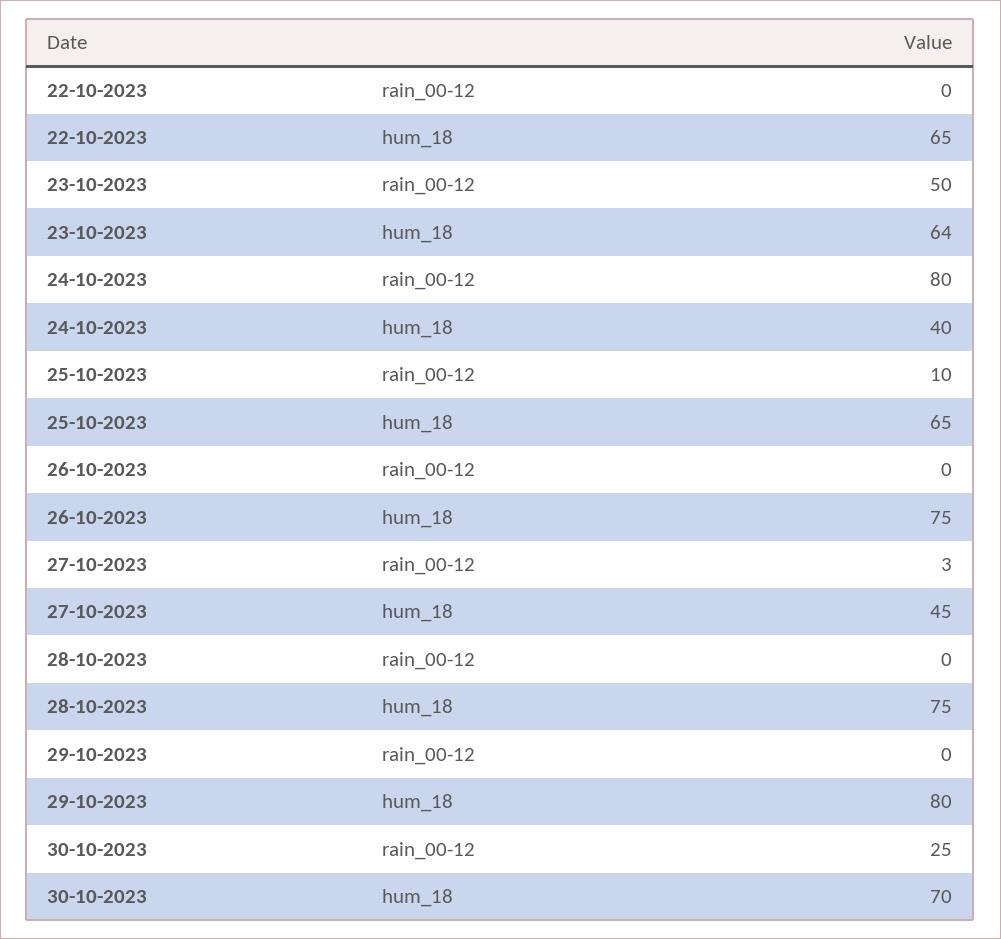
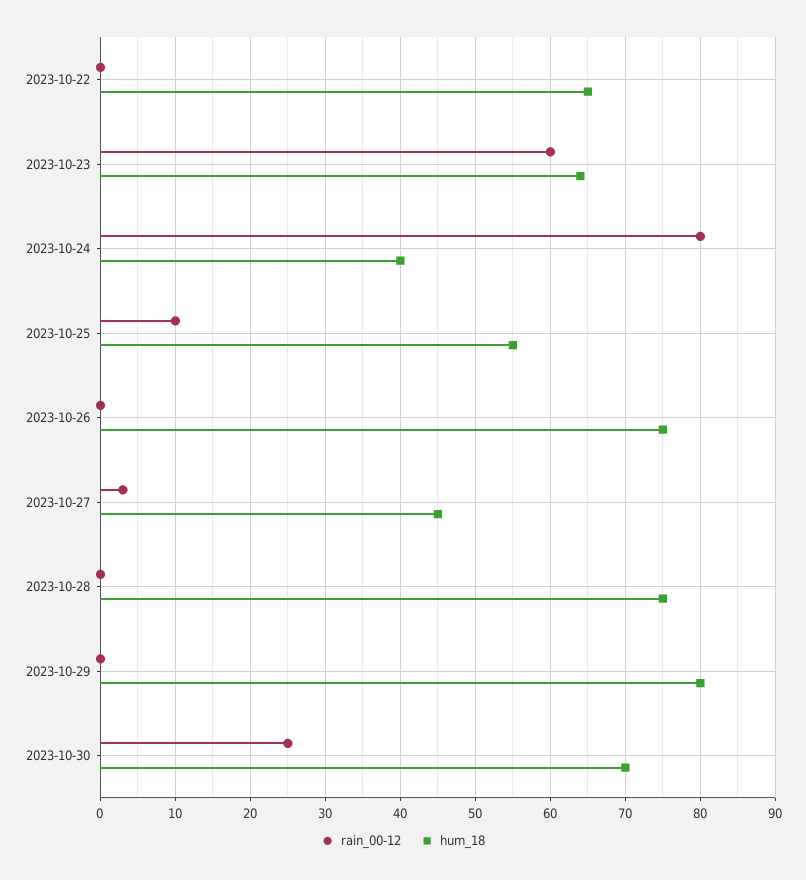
rain_00-12, 23-10-2023: 50 -> 60
hum_18, 25-10-2023: 65 -> 55

